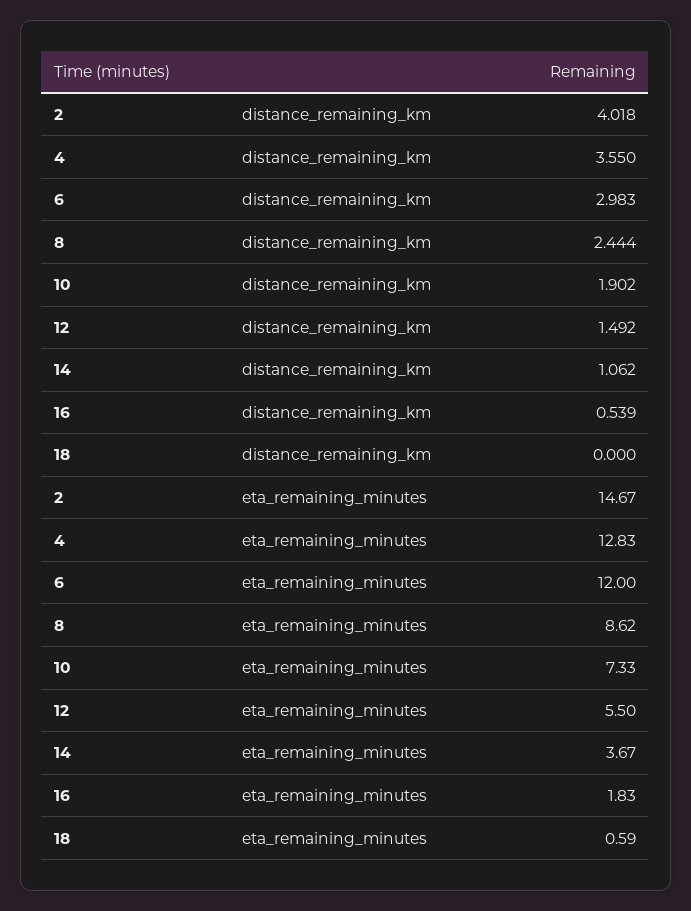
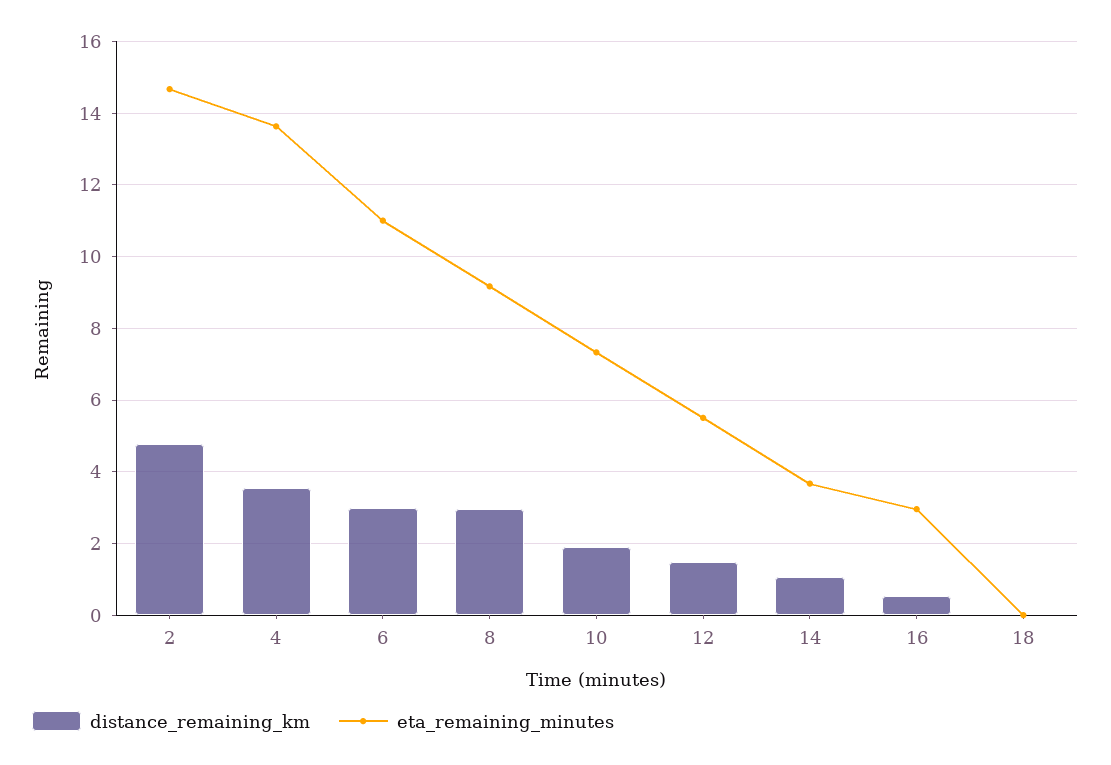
distance_remaining_km, 2: 4.018 -> 4.8
distance_remaining_km, 8: 2.444 -> 3
eta_remaining_minutes, 4: 12.83 -> 13.6
eta_remaining_minutes, 6: 12 -> 11
eta_remaining_minutes, 8: 8.62 -> 9.2
eta_remaining_minutes, 16: 1.83 -> 3
eta_remaining_minutes, 18: 0.59 -> 0

